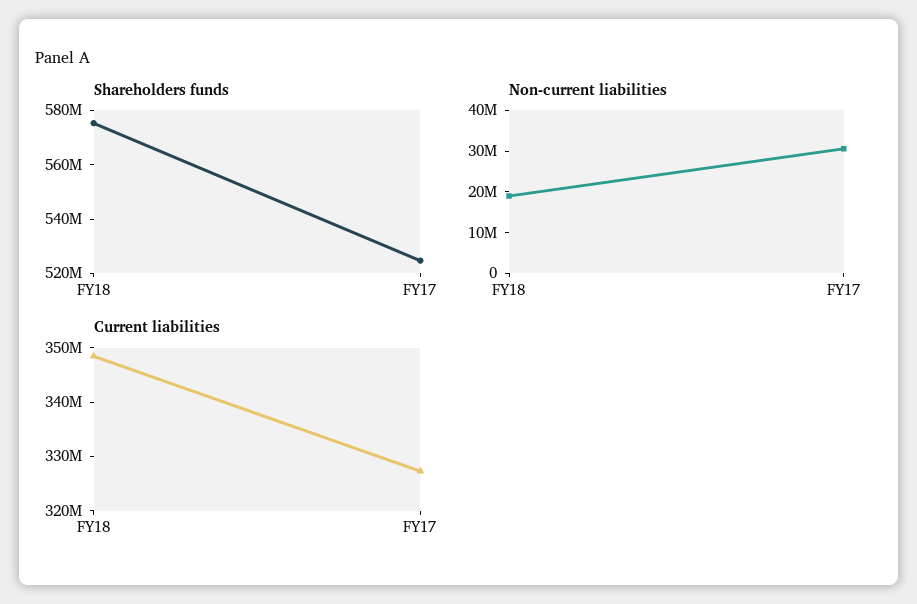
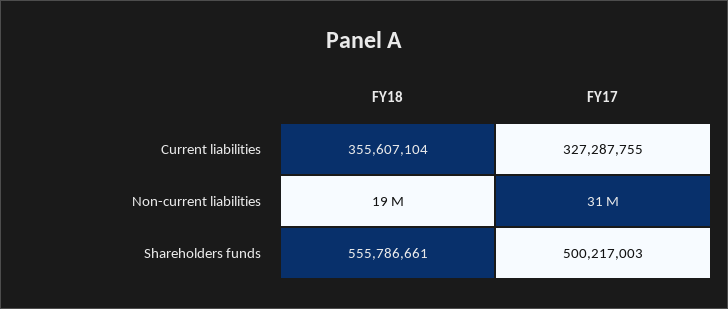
Shareholders funds, FY18: 575000000 -> 555786661
Shareholders funds, FY17: 525000000 -> 500217003
Current liabilities, FY18: 348000000 -> 355607104

